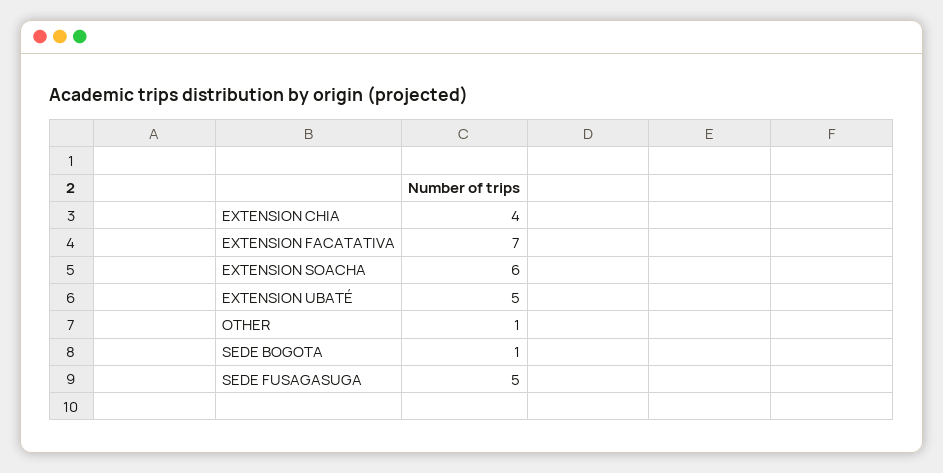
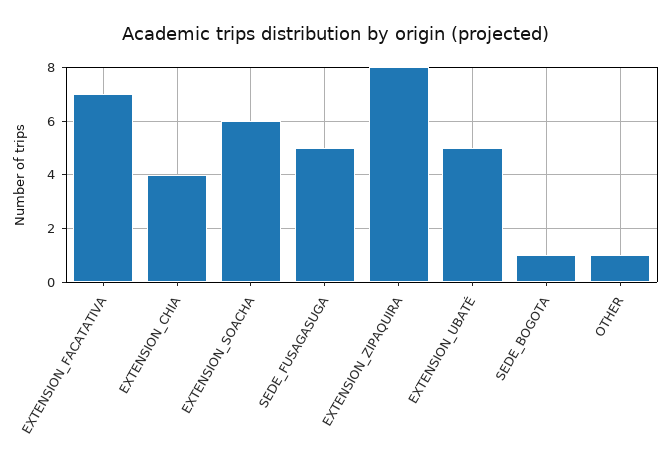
EXTENSION_ZIPAQUIRA: none -> 8

